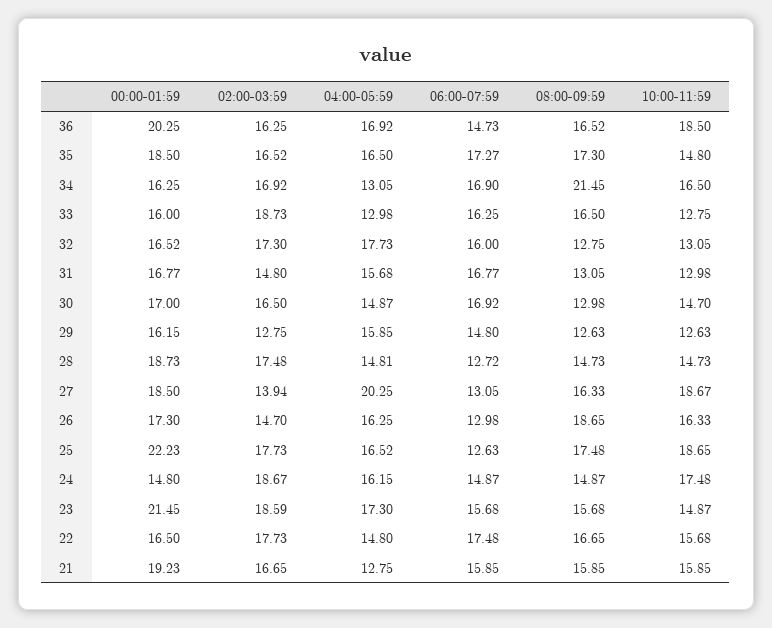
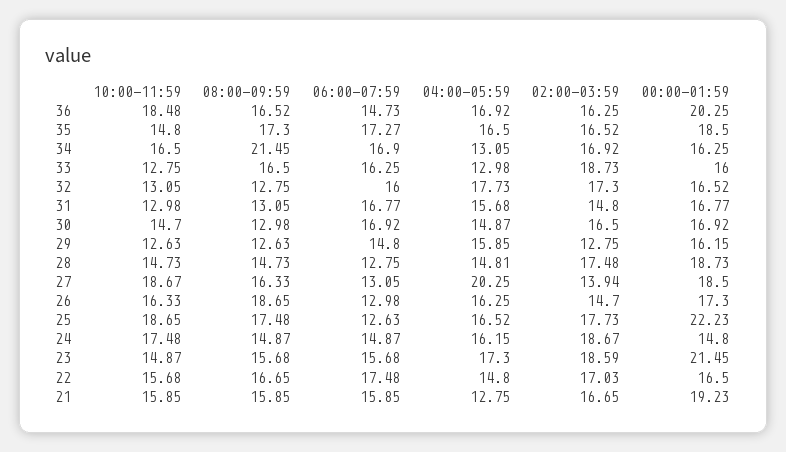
10:00-11:59, 36: 18.5 -> 18.48
00:00-01:59, 30: 17 -> 16.92
06:00-07:59, 28: 12.72 -> 12.75
02:00-03:59, 22: 17.73 -> 17.03

